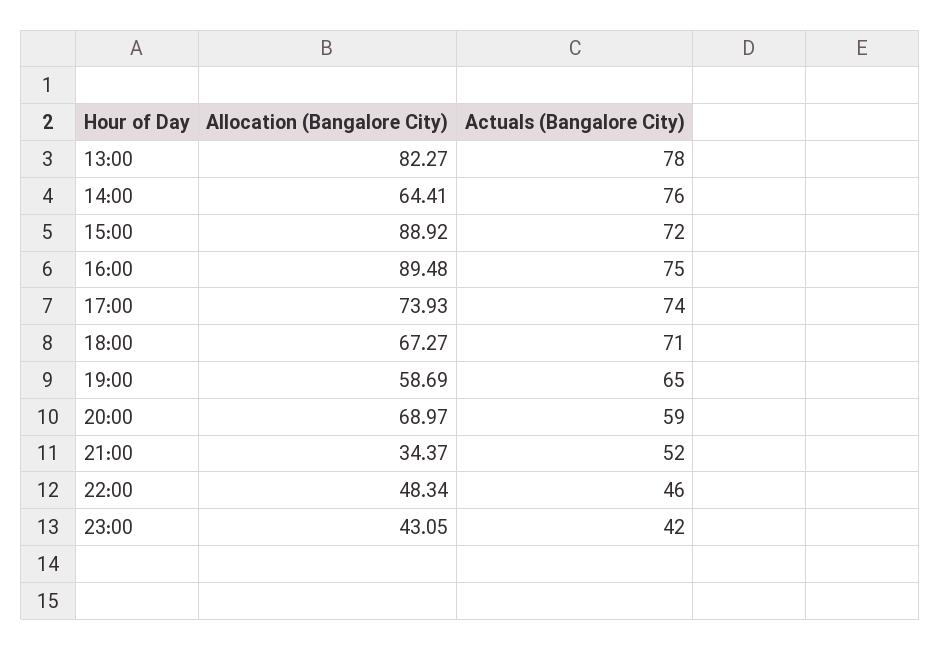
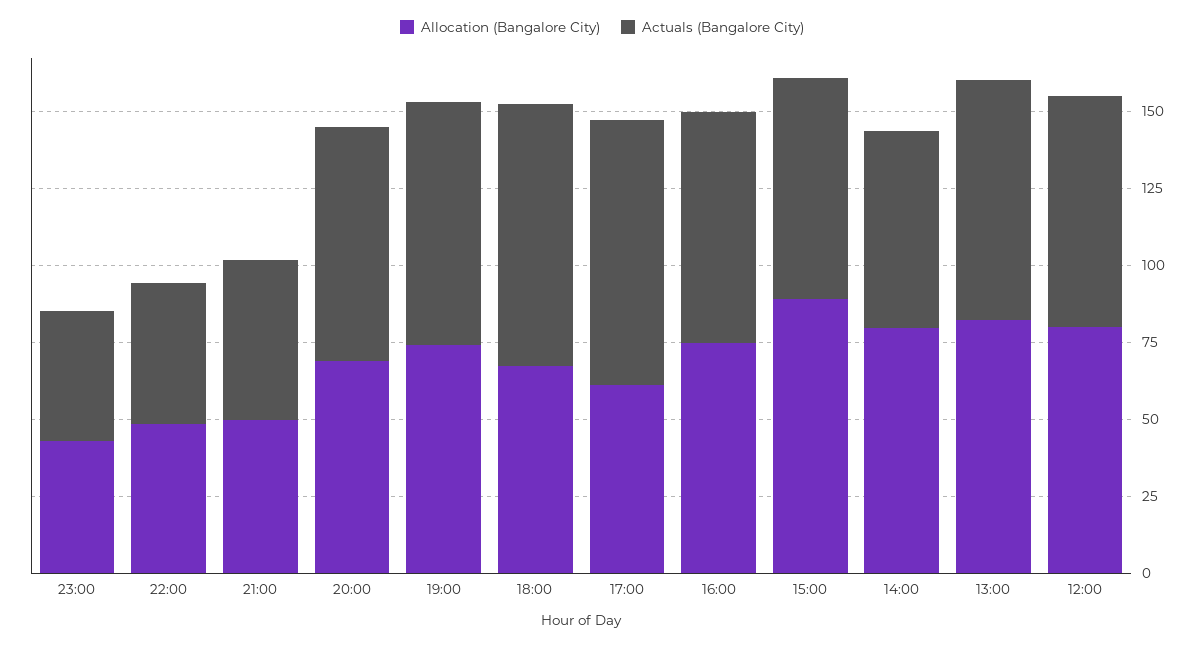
Allocation (Bangalore City), 14:00: 64.41 -> 80
Actuals (Bangalore City), 14:00: 76 -> 65
Allocation (Bangalore City), 16:00: 89.48 -> 75
Allocation (Bangalore City), 17:00: 73.93 -> 60
Actuals (Bangalore City), 17:00: 74 -> 85
Actuals (Bangalore City), 18:00: 71 -> 85
Allocation (Bangalore City), 19:00: 58.69 -> 75
Actuals (Bangalore City), 19:00: 65 -> 80
Actuals (Bangalore City), 20:00: 59 -> 75
Allocation (Bangalore City), 21:00: 34.37 -> 50
Allocation (Bangalore City), 12:00: none -> 80
Actuals (Bangalore City), 12:00: none -> 75

